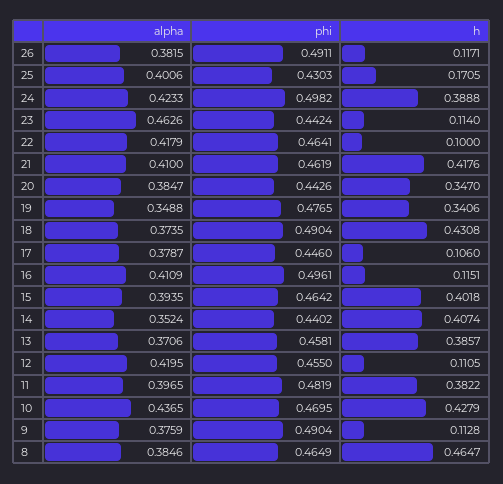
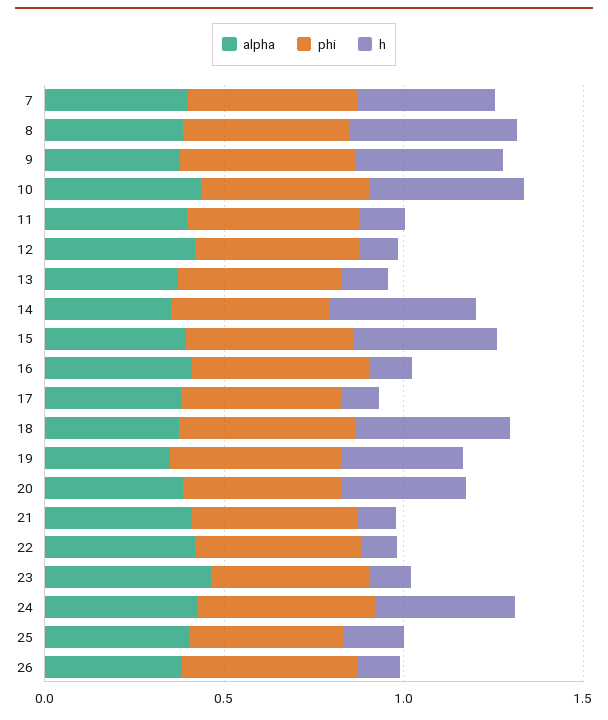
h, 21: 0.4176 -> 0.1
h, 13: 0.3857 -> 0.1
h, 11: 0.3822 -> 0.1
h, 9: 0.1128 -> 0.4
alpha, 7: none -> 0.4
phi, 7: none -> 0.5
h, 7: none -> 0.4

